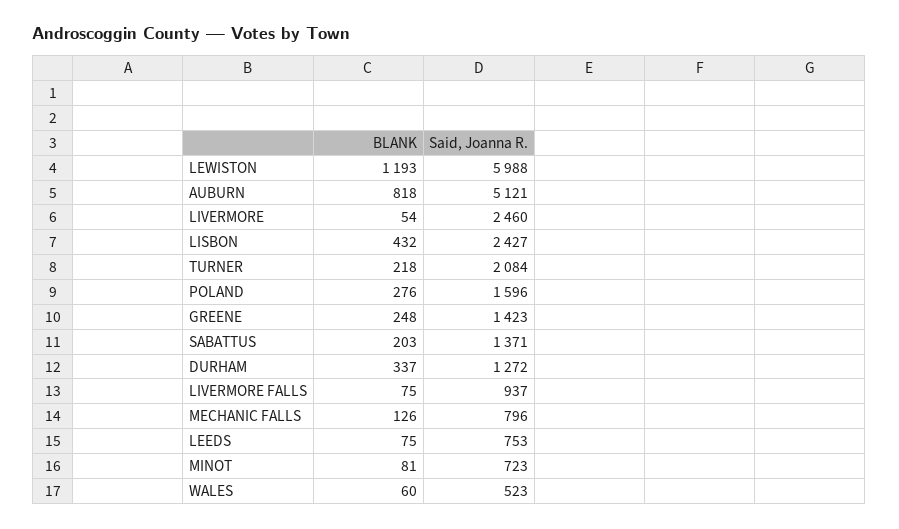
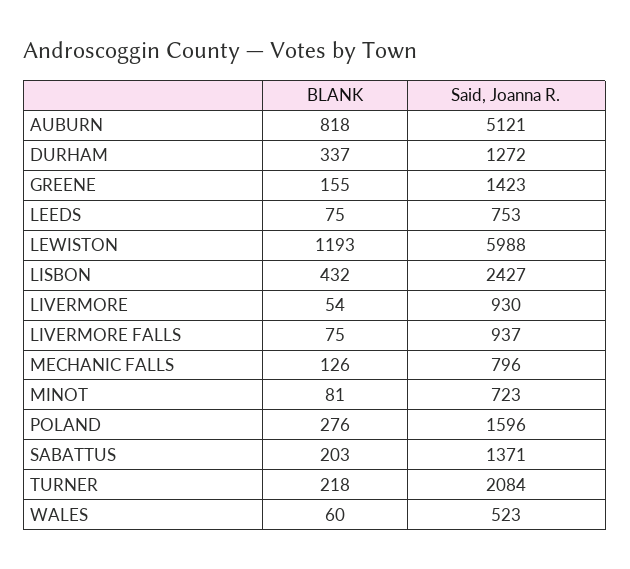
Said, Joanna R., LIVERMORE: 2460 -> 930
BLANK, GREENE: 248 -> 155

